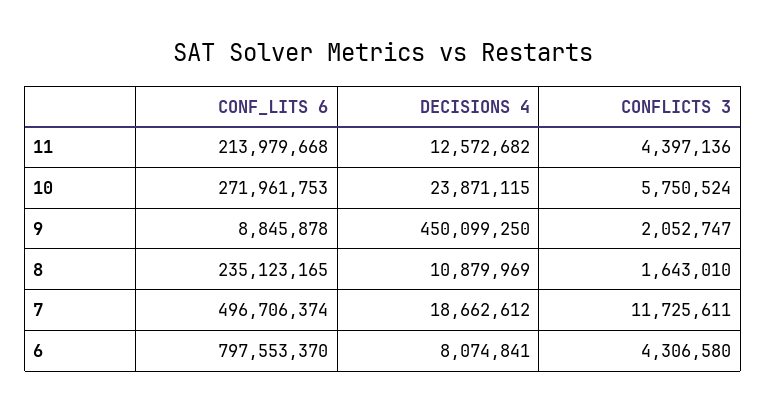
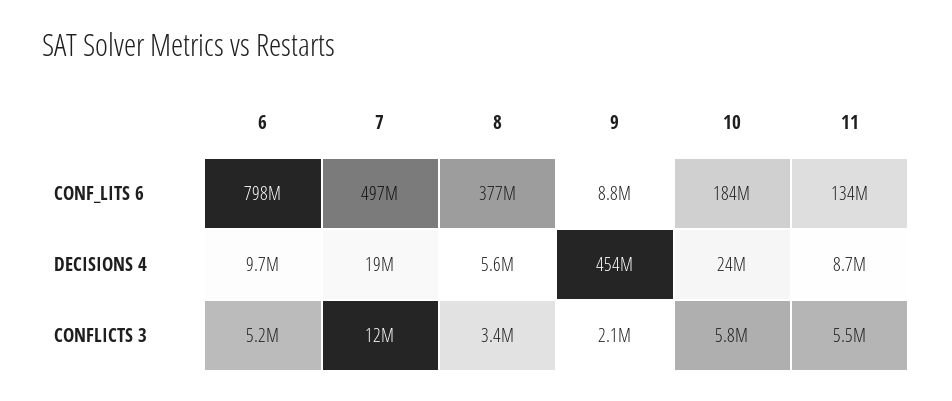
CONF_LITS 6, 11: 213979668 -> 134000000
DECISIONS 4, 11: 12572682 -> 8700000
CONFLICTS 3, 11: 4397136 -> 5500000
CONF_LITS 6, 10: 271961753 -> 184000000
DECISIONS 4, 9: 450099250 -> 454000000
CONF_LITS 6, 8: 235123165 -> 377000000
DECISIONS 4, 8: 10879969 -> 5600000
CONFLICTS 3, 8: 1643010 -> 3400000
DECISIONS 4, 6: 8074841 -> 9700000
CONFLICTS 3, 6: 4306580 -> 5200000

